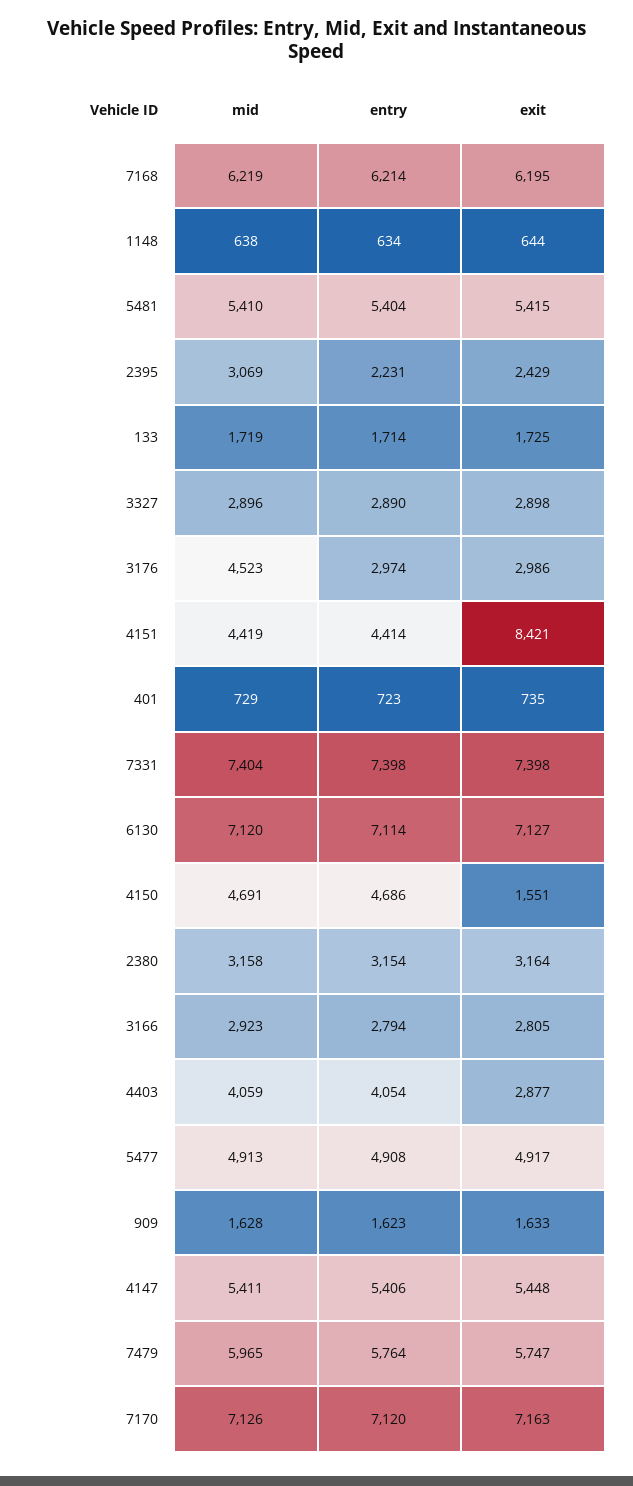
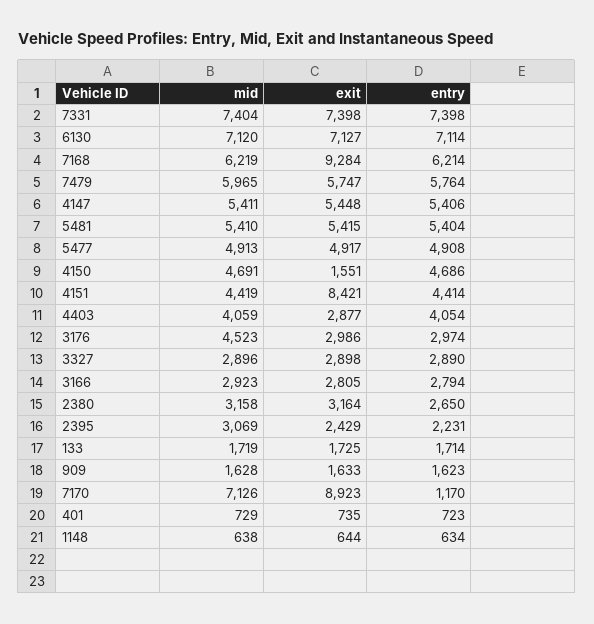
exit, 7168: 6195 -> 9284
entry, 2380: 3154 -> 2650
entry, 7170: 7120 -> 1170
exit, 7170: 7163 -> 8923

